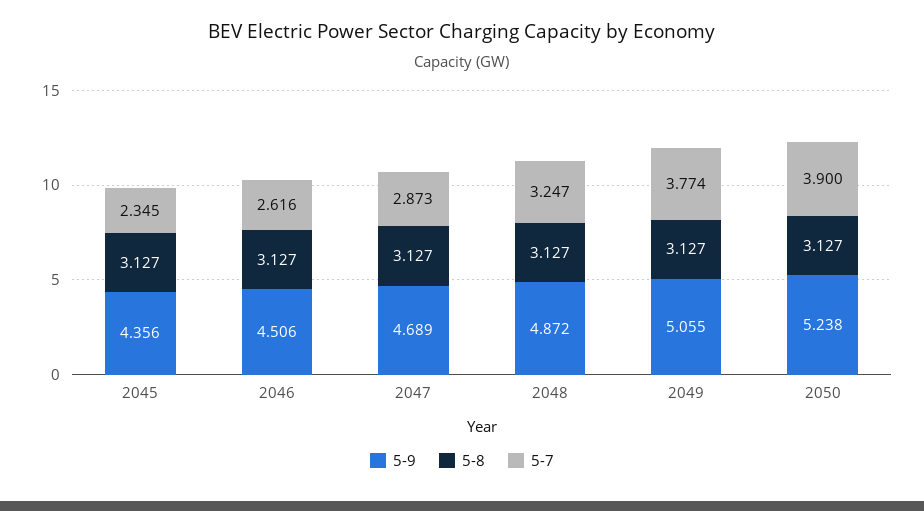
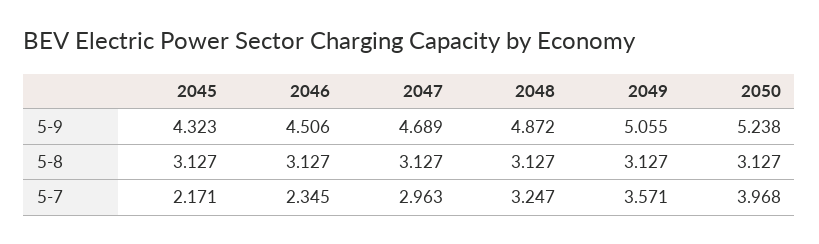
5-9, 2045: 4.356 -> 4.323
5-7, 2045: 2.345 -> 2.171
5-7, 2046: 2.616 -> 2.345
5-7, 2047: 2.873 -> 2.963
5-7, 2049: 3.774 -> 3.571
5-7, 2050: 3.9 -> 3.968

